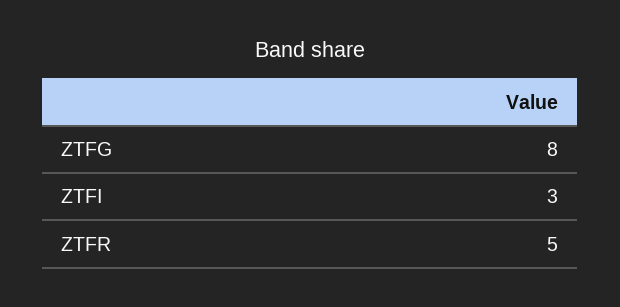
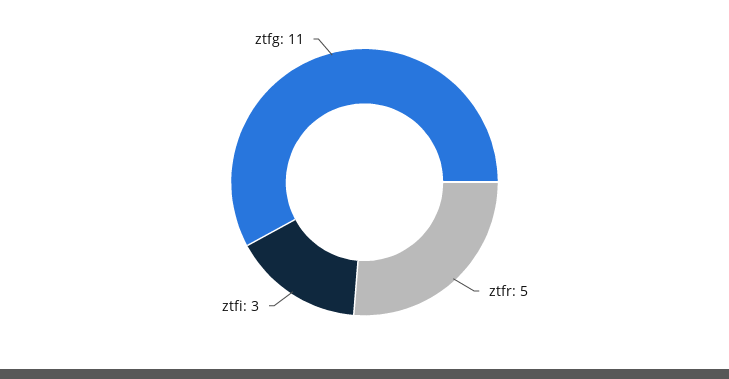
ZTFG: 8 -> 11

